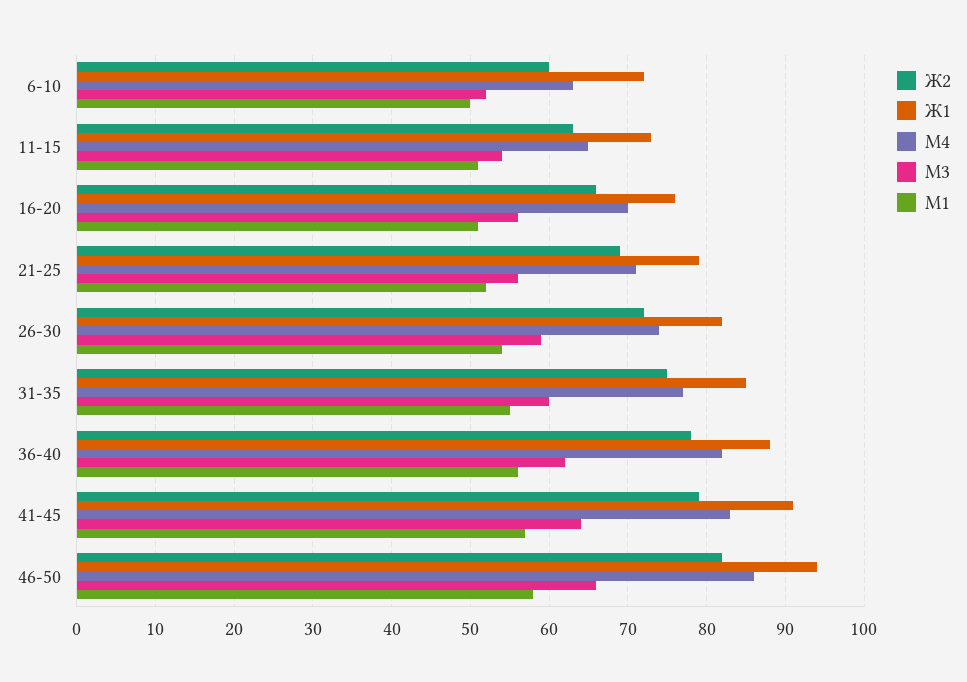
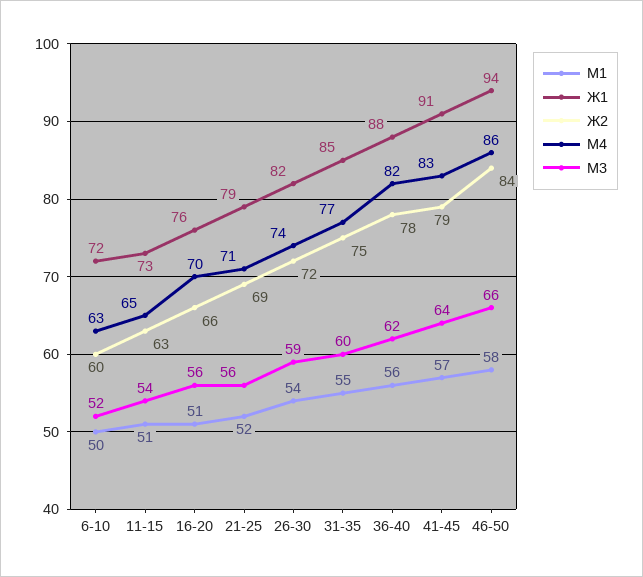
Ж2, 46-50: 82 -> 84

